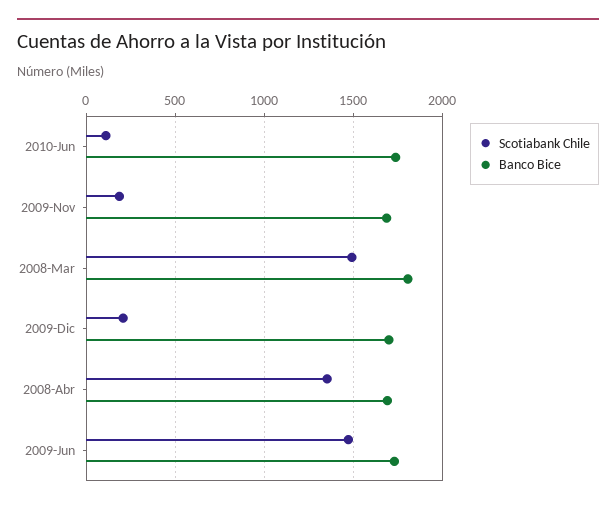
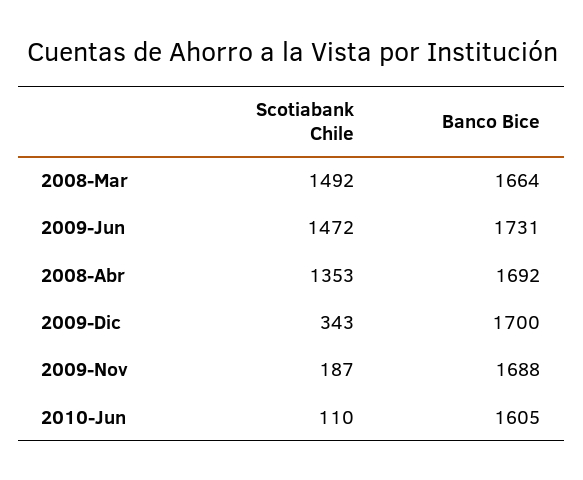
Banco Bice, 2010-Jun: 1750 -> 1605
Banco Bice, 2008-Mar: 1800 -> 1664
Scotiabank Chile, 2009-Dic: 200 -> 343

